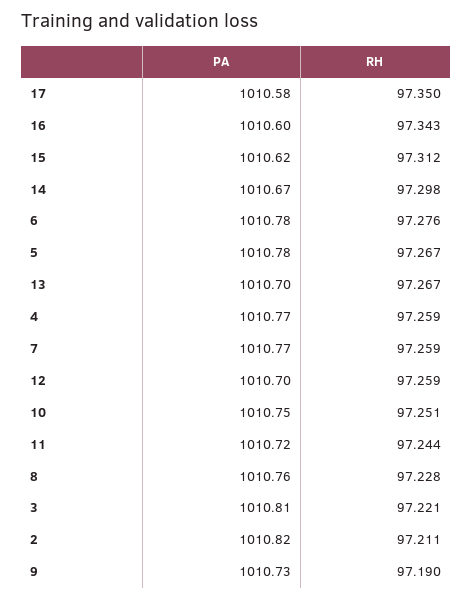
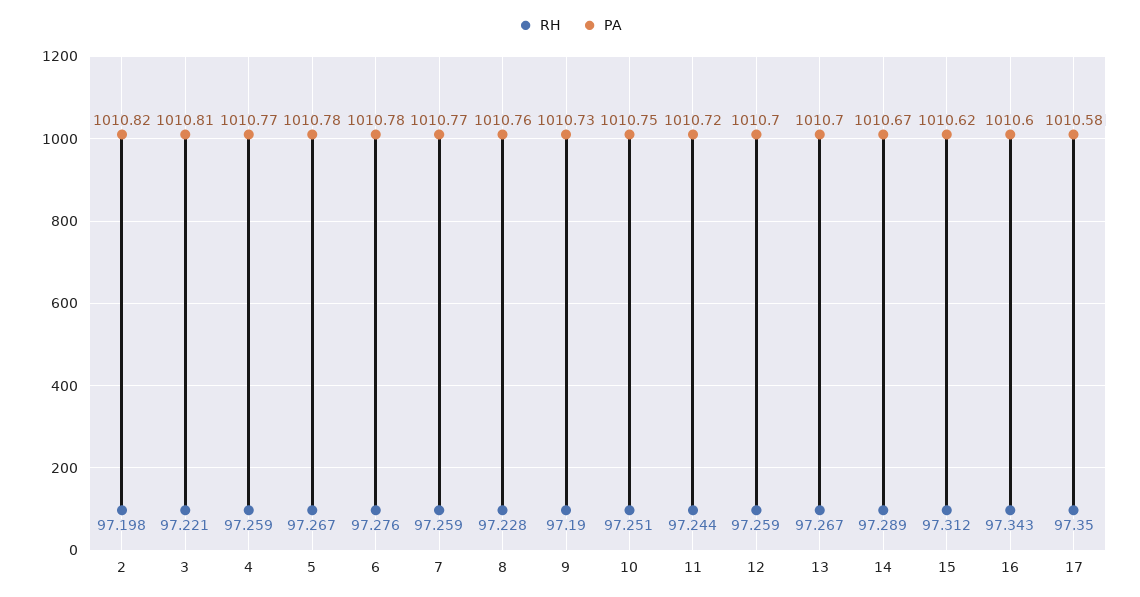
RH, 14: 97.298 -> 97.289
RH, 2: 97.211 -> 97.198

